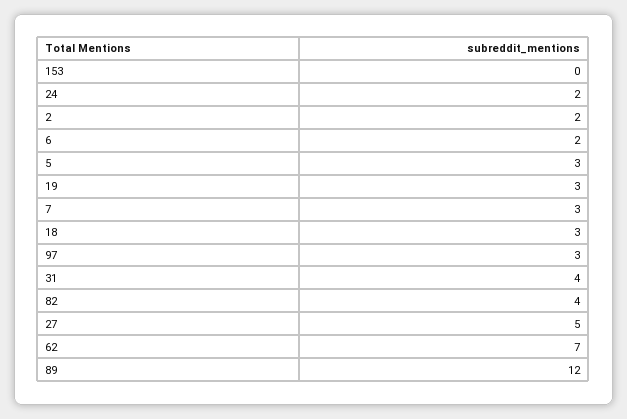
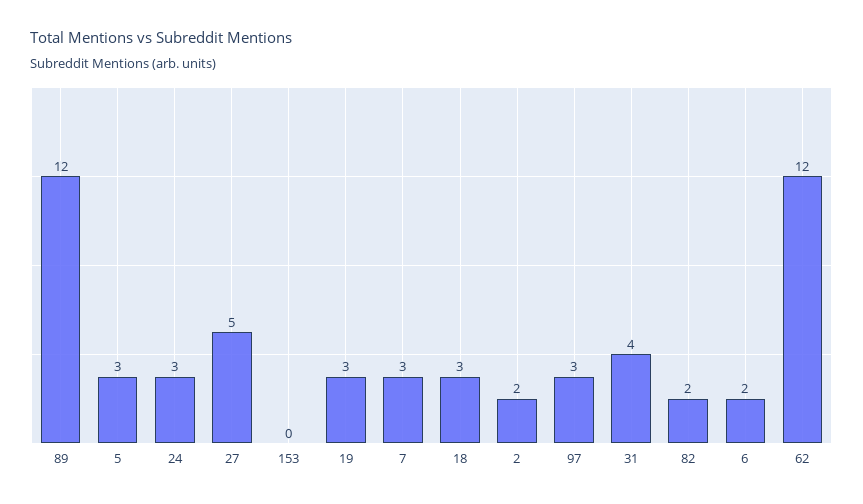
24: 2 -> 3
82: 4 -> 2
62: 7 -> 12

